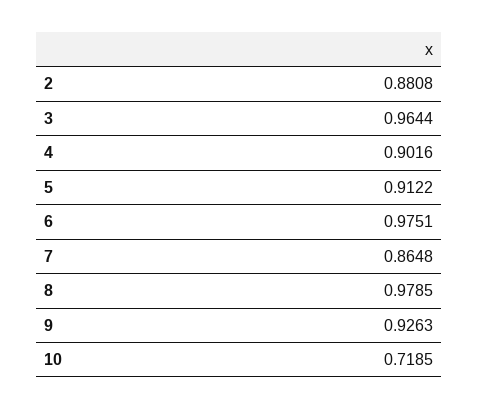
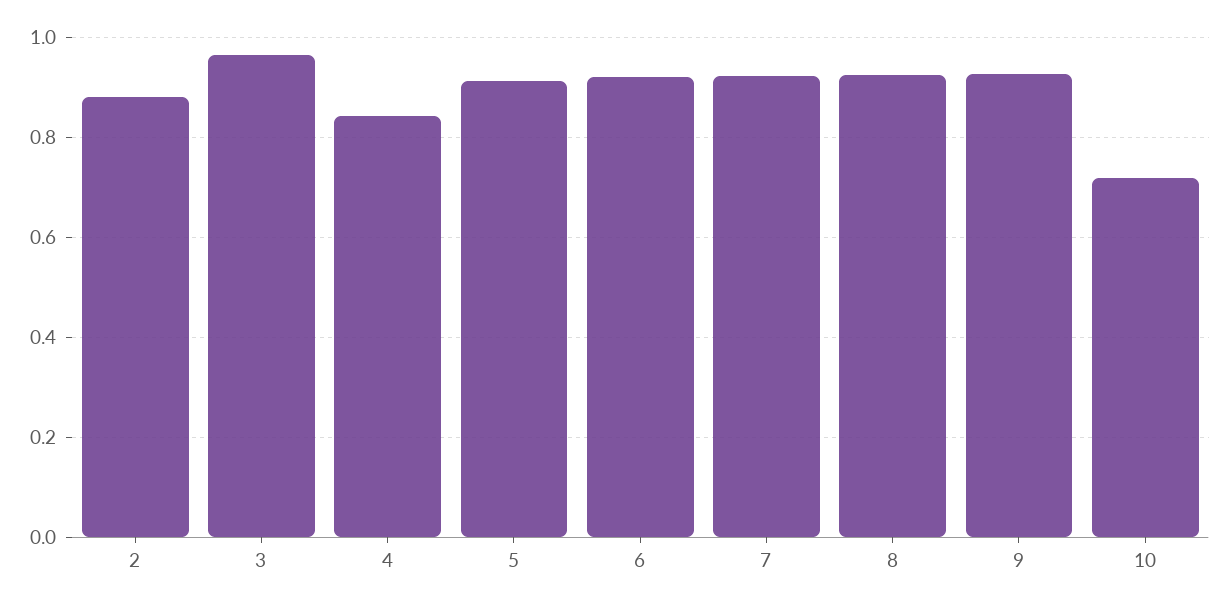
4: 0.9016 -> 0.84
6: 0.9751 -> 0.92
7: 0.8648 -> 0.92
8: 0.9785 -> 0.92

